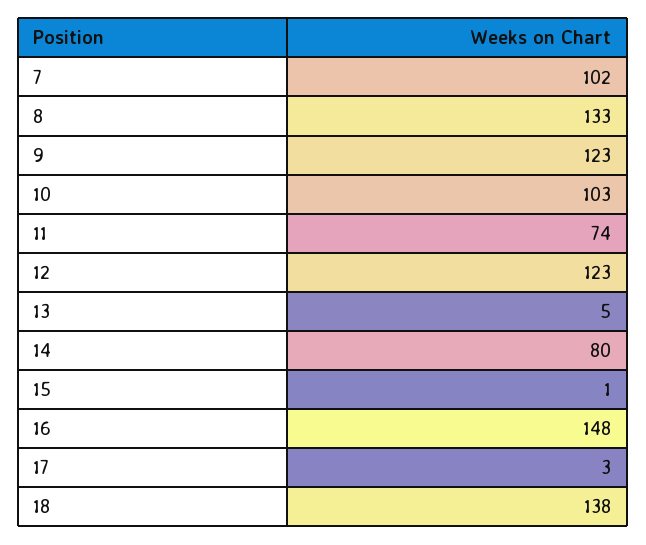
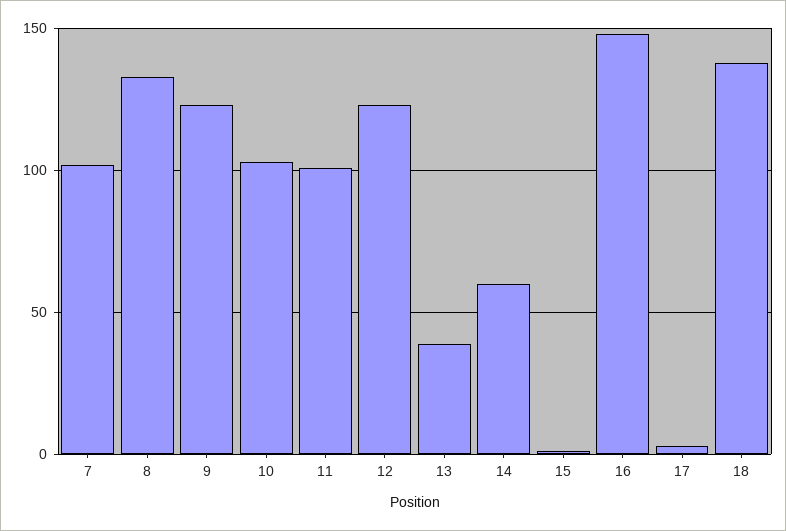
11: 74 -> 100
13: 5 -> 40
14: 80 -> 60

